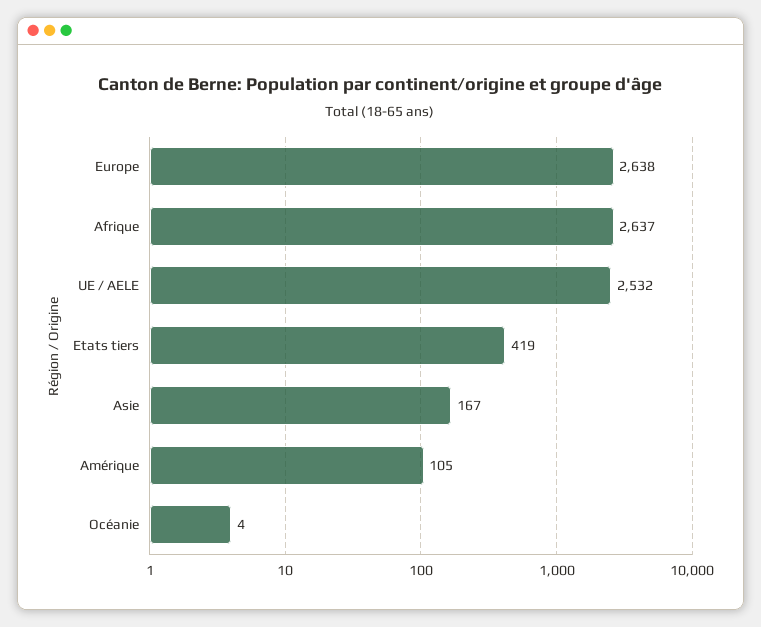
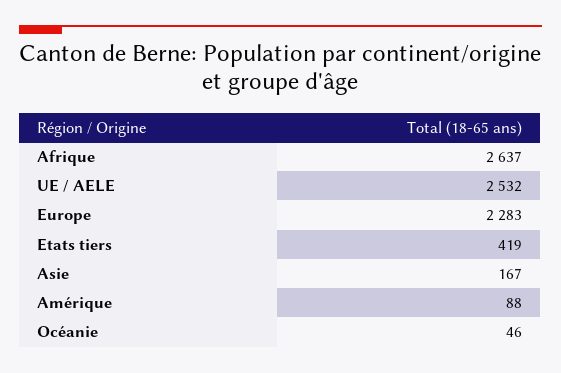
Europe: 2638 -> 2283
Amérique: 105 -> 88
Océanie: 4 -> 46

